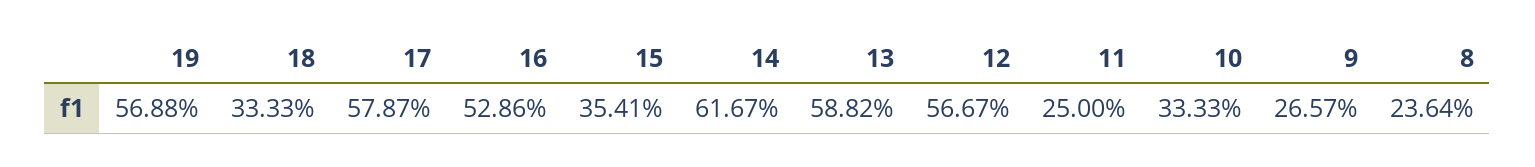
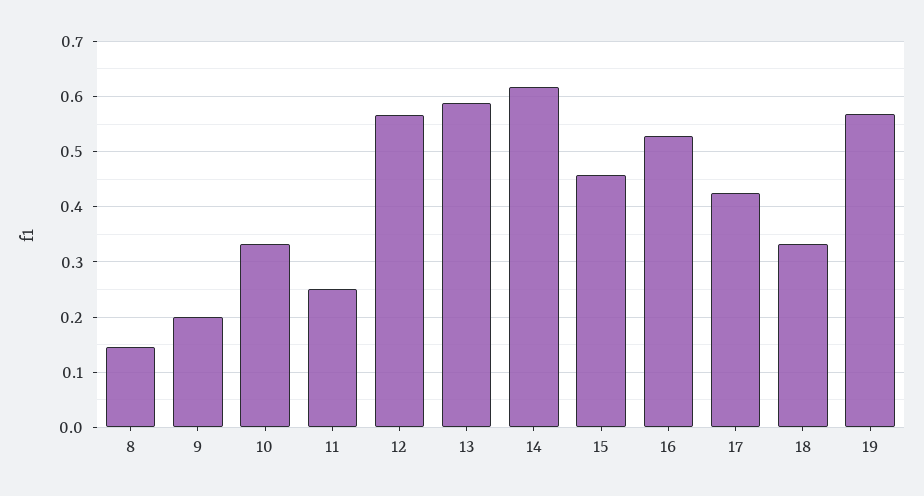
17: 0.5787 -> 0.42
15: 0.3541 -> 0.46
9: 0.2657 -> 0.2
8: 0.2364 -> 0.14

